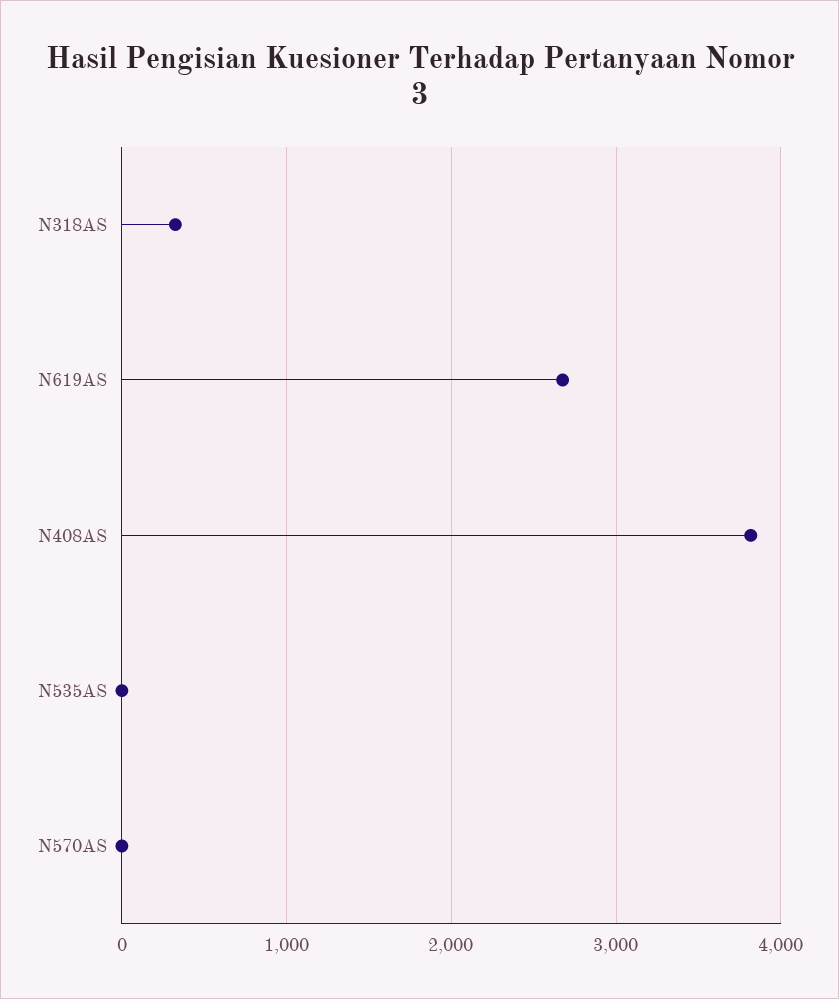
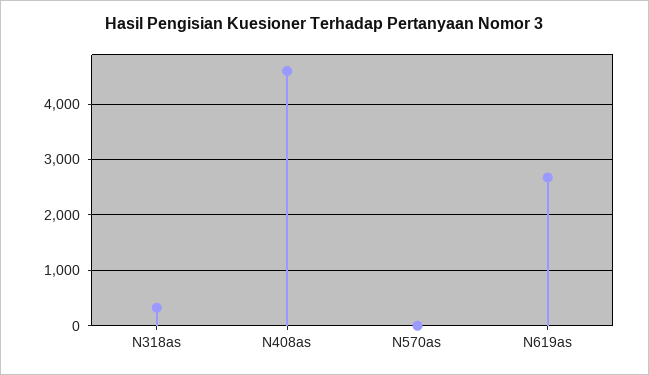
N408AS: 3800 -> 4600
N535AS: 0 -> none

